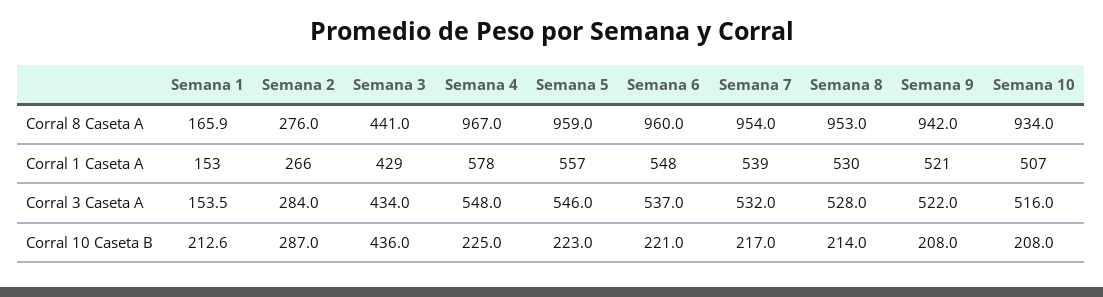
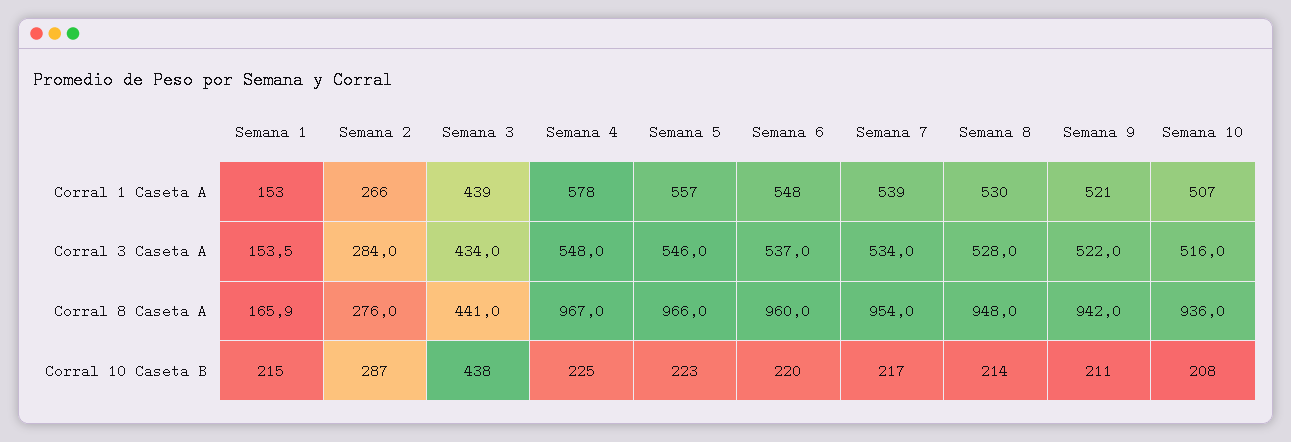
Semana 5, Corral 8 Caseta A: 959 -> 966
Semana 8, Corral 8 Caseta A: 953 -> 948
Semana 10, Corral 8 Caseta A: 934 -> 936
Semana 3, Corral 1 Caseta A: 429 -> 439
Semana 7, Corral 3 Caseta A: 532 -> 534
Semana 1, Corral 10 Caseta B: 212.6 -> 215
Semana 3, Corral 10 Caseta B: 436 -> 438
Semana 6, Corral 10 Caseta B: 221 -> 220
Semana 9, Corral 10 Caseta B: 208 -> 211

